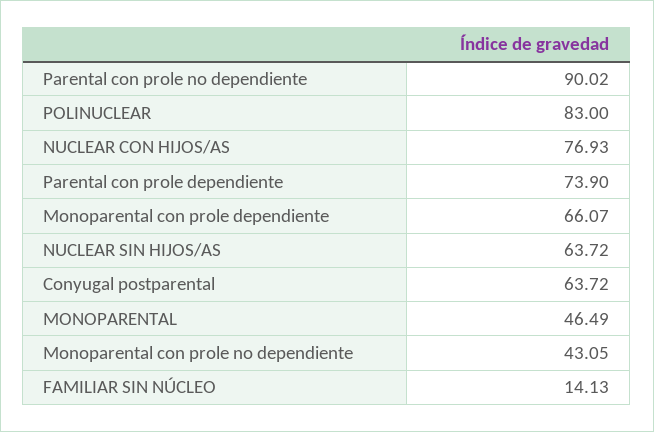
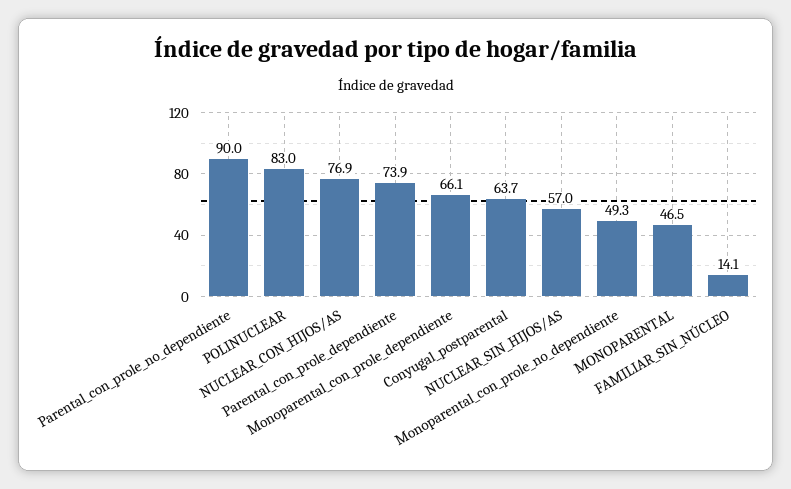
NUCLEAR SIN HIJOS/AS: 63.72 -> 57
Monoparental con prole no dependiente: 43.05 -> 49.3

